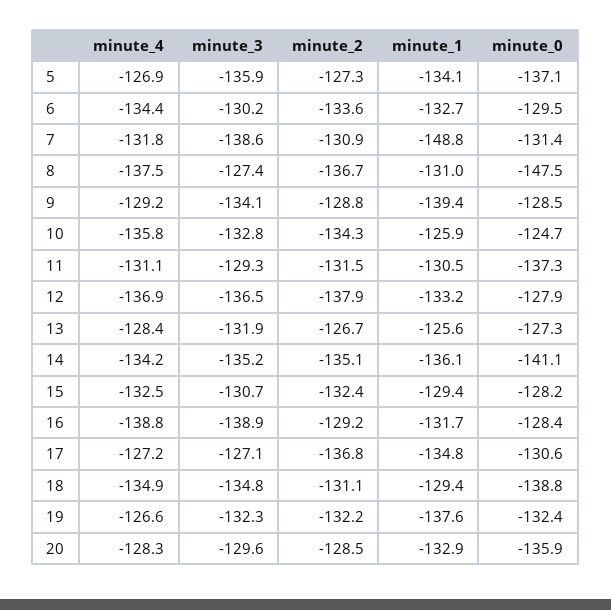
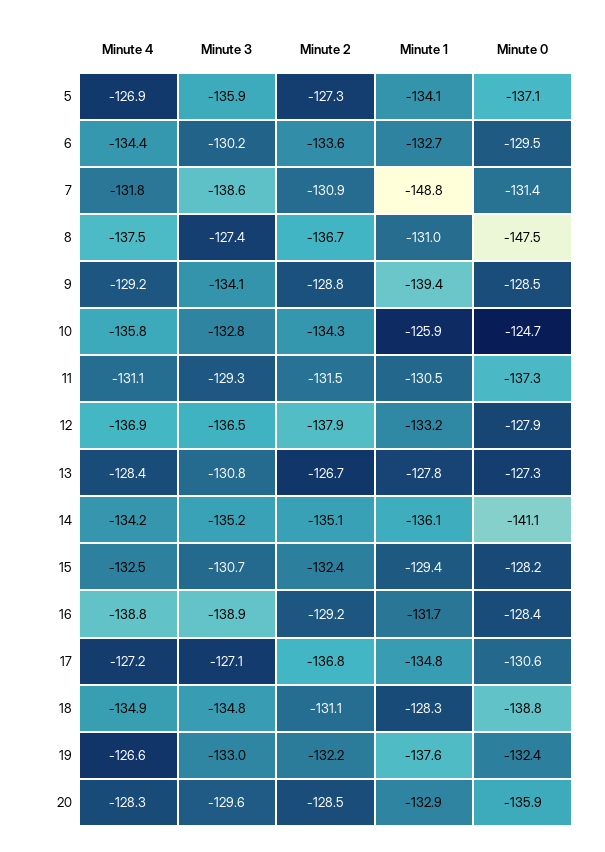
minute_3, 13: -131.9 -> -130.8
minute_1, 13: -125.6 -> -127.8
minute_1, 18: -129.4 -> -128.3
minute_3, 19: -132.3 -> -133

